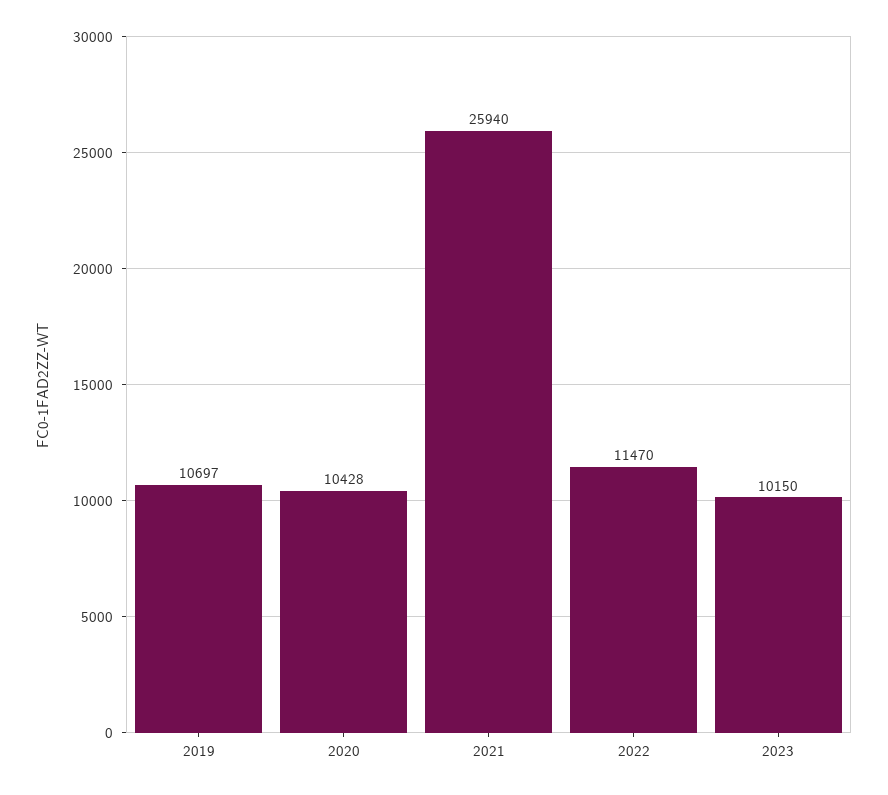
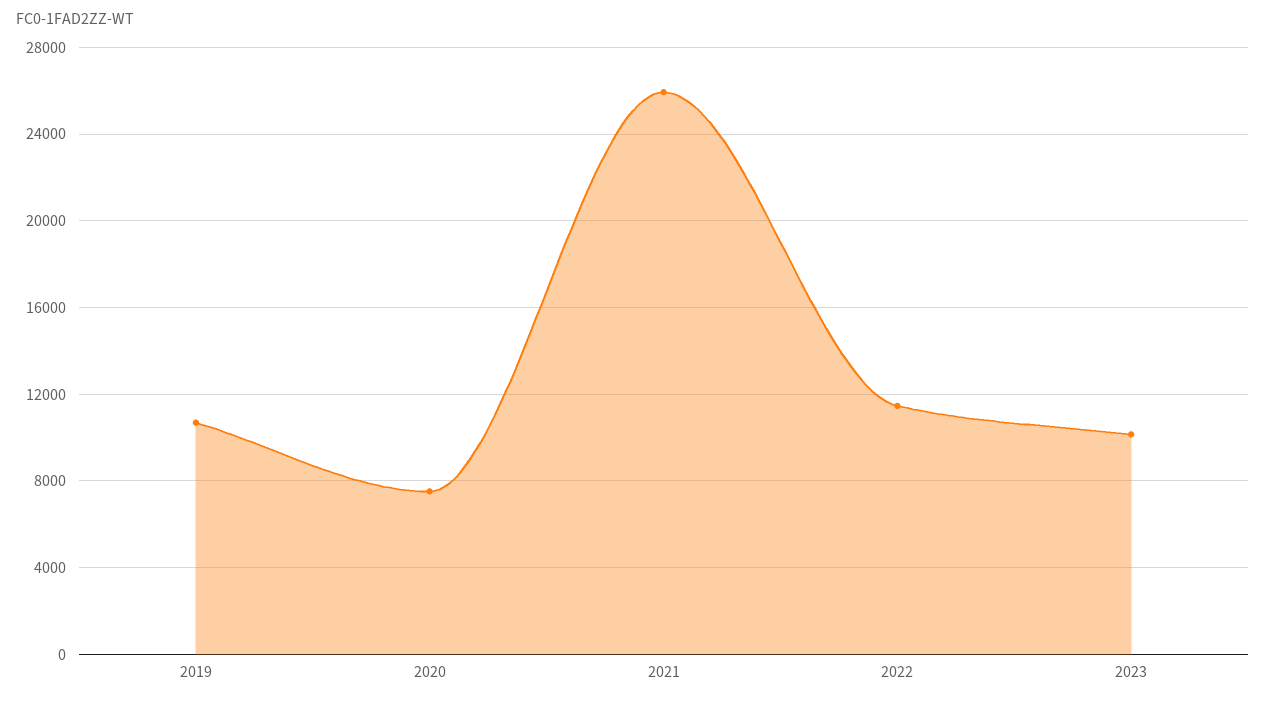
2020: 10428 -> 7500

